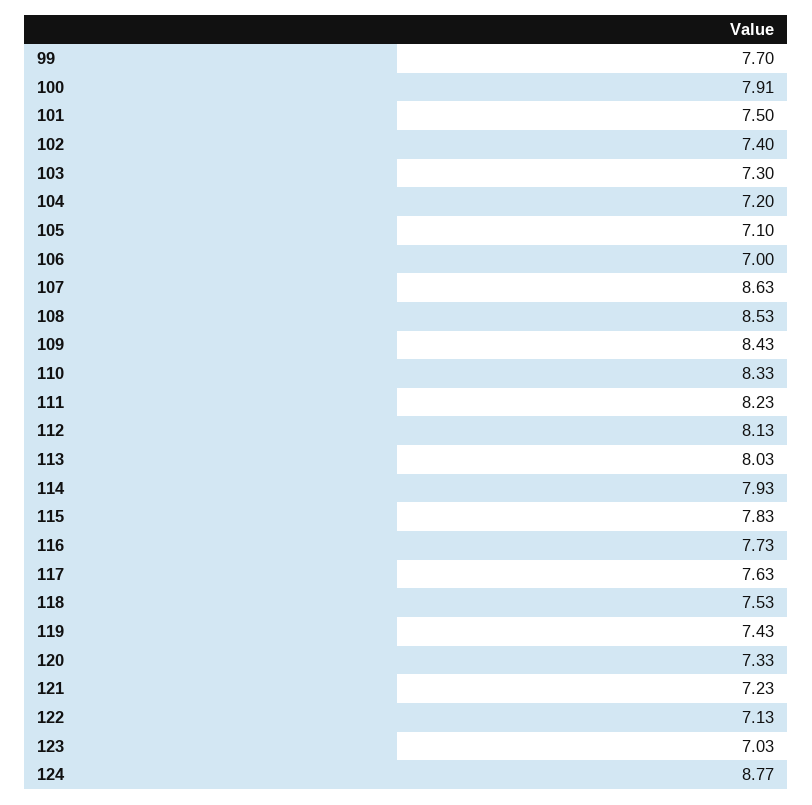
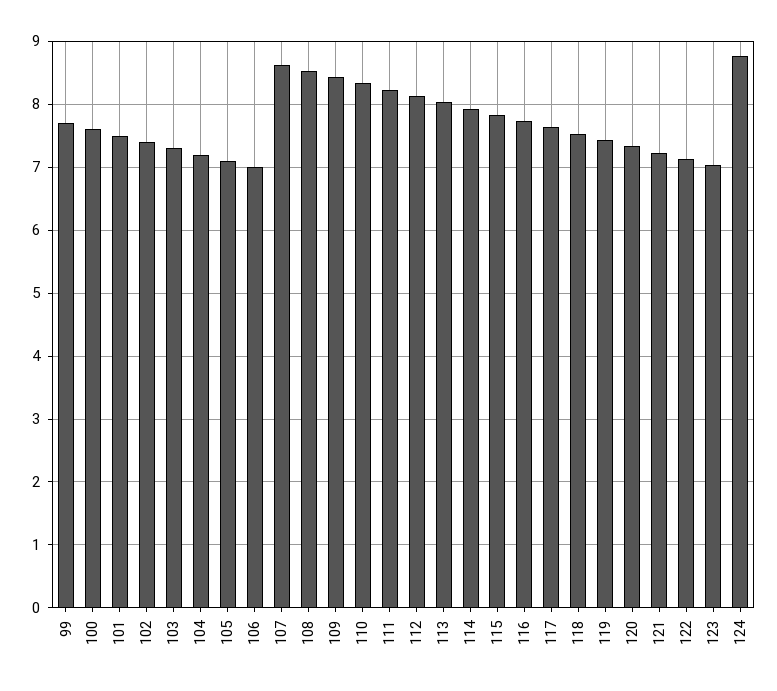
100: 7.91 -> 7.6

